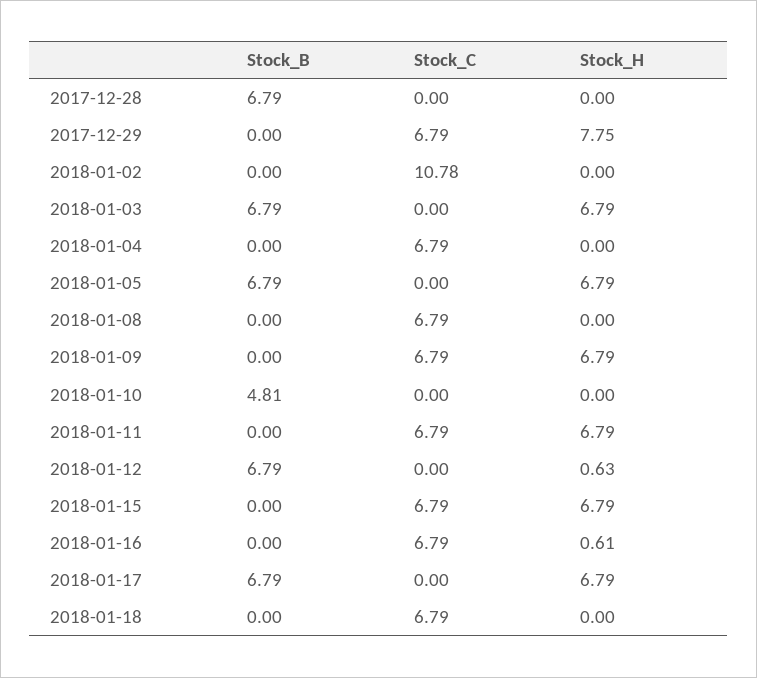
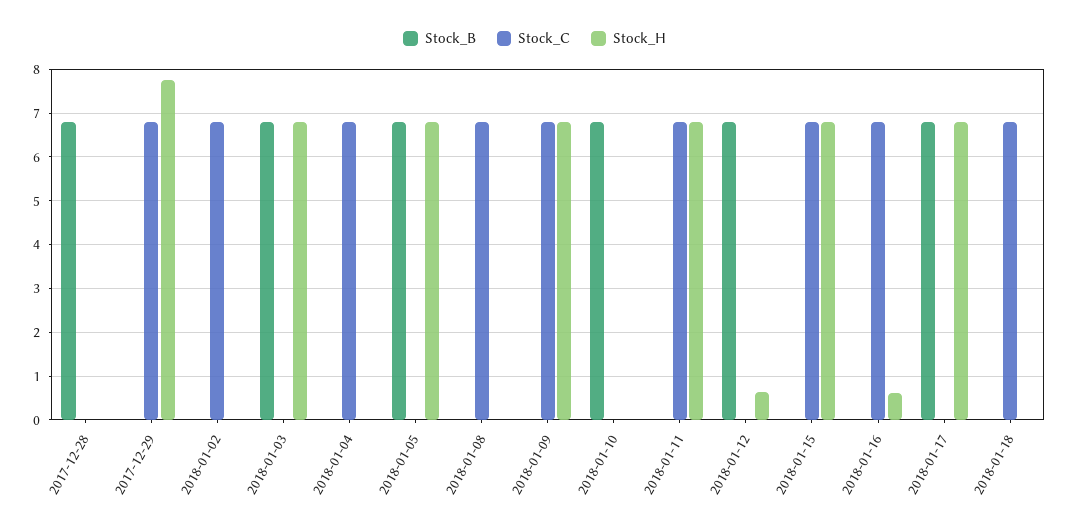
Stock_C, 2018-01-02: 10.78 -> 6.8
Stock_B, 2018-01-10: 4.81 -> 6.8

